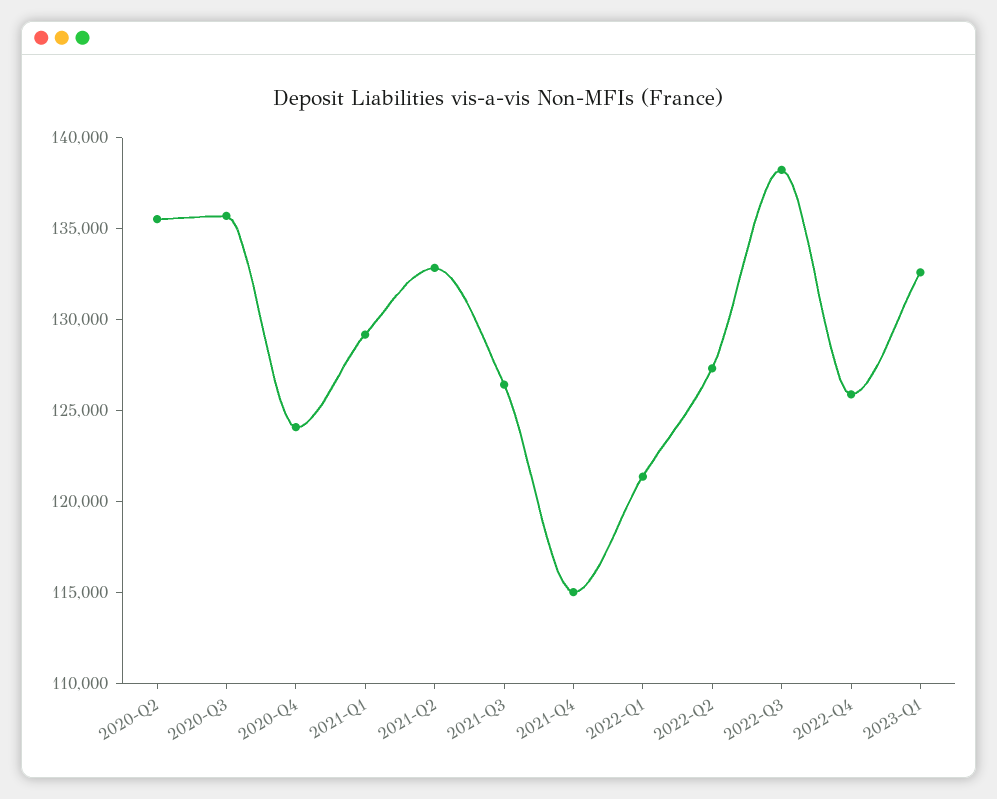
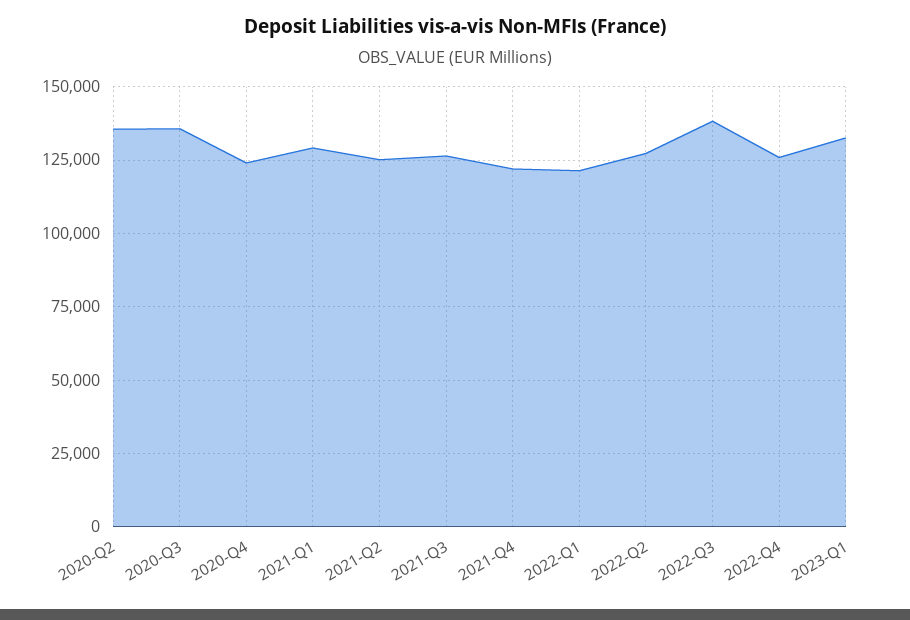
2021-Q2: 133000 -> 125000
2021-Q4: 115000 -> 122500

